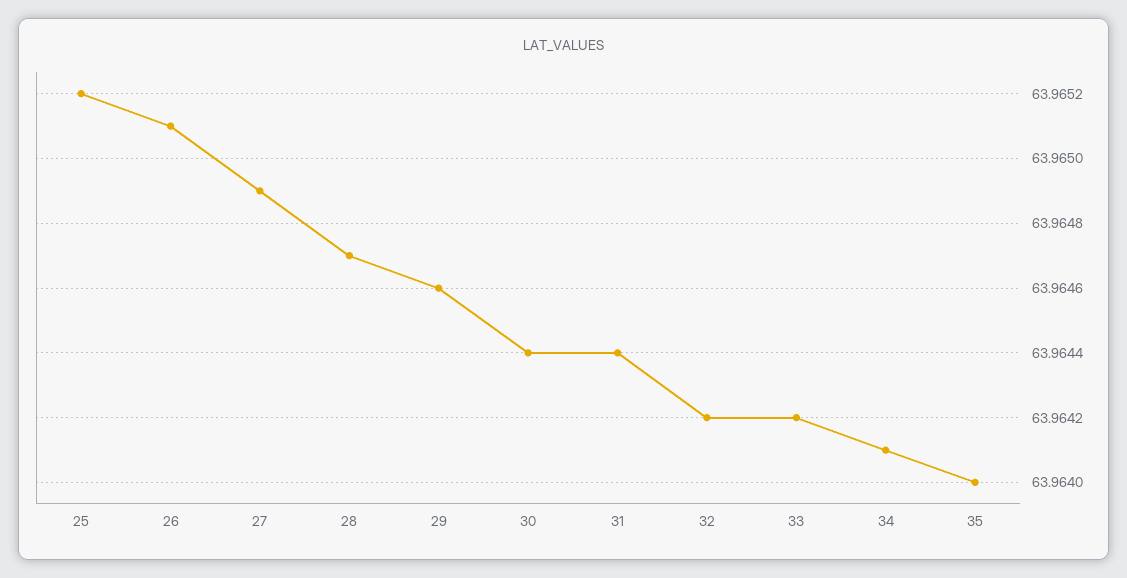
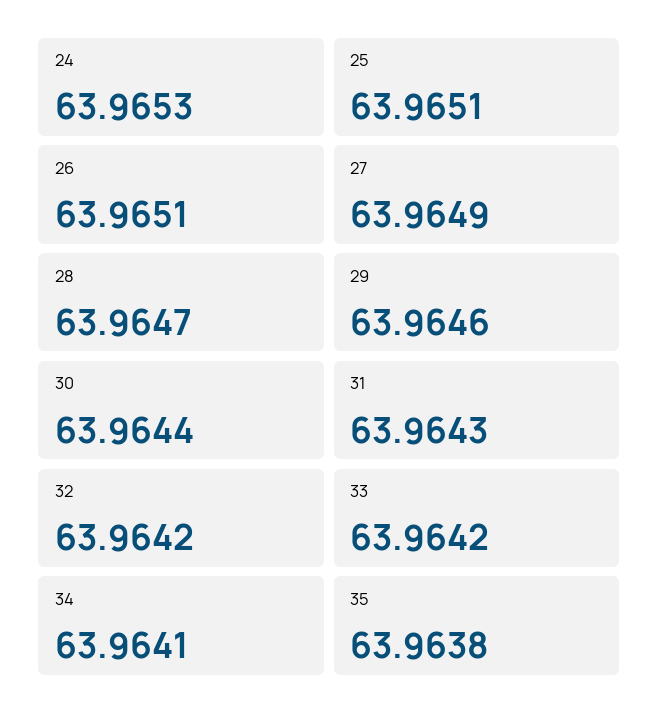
25: 63.9652 -> 63.9651
31: 63.9644 -> 63.9643
35: 63.964 -> 63.9638
24: none -> 63.9653

